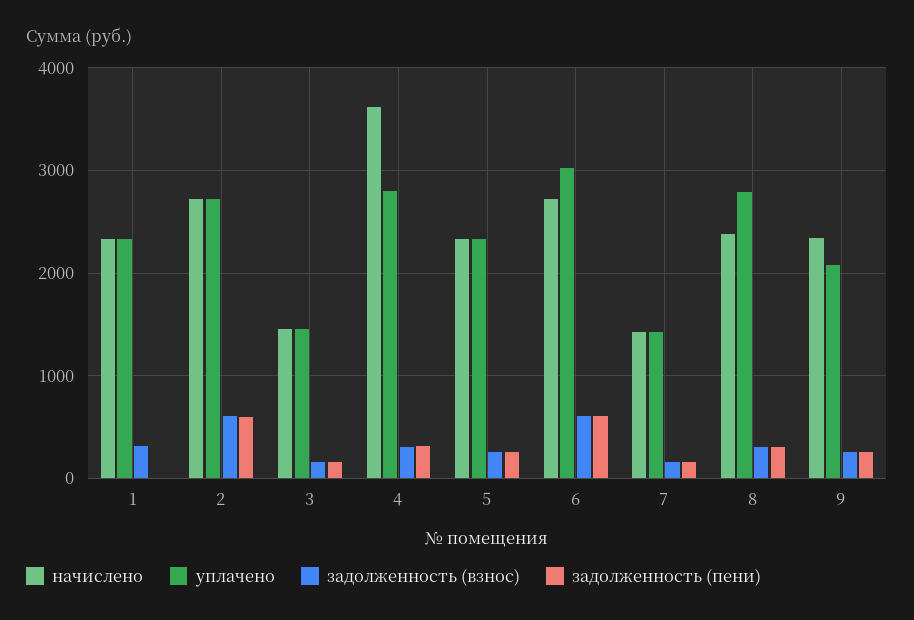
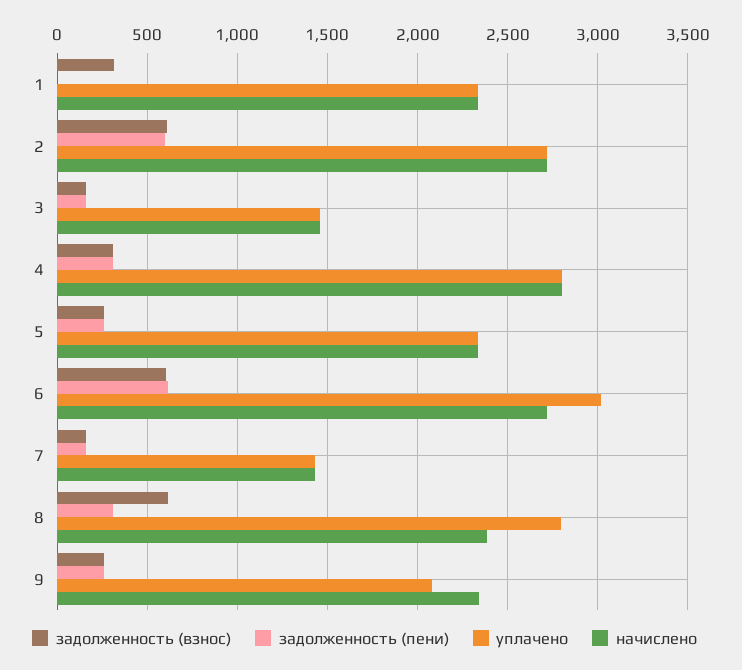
начислено, 4: 3600 -> 2800
задолженность (взнос), 8: 300 -> 600

